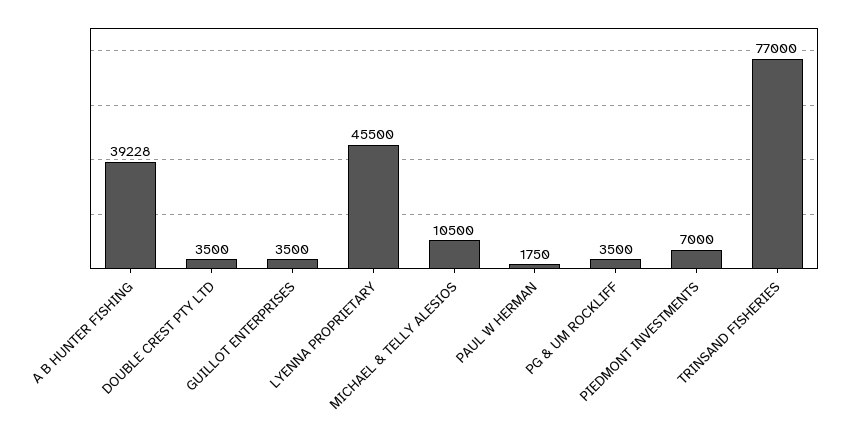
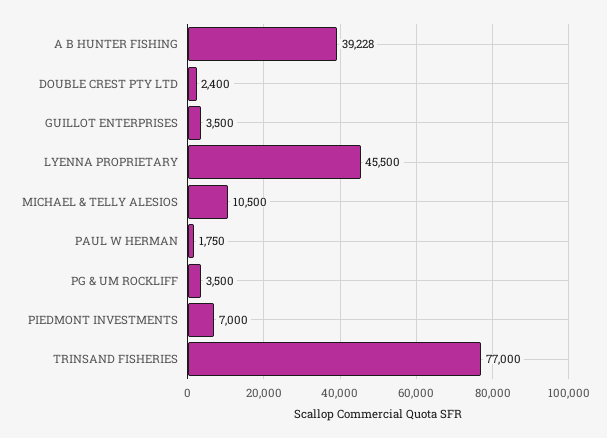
DOUBLE CREST PTY LTD: 3500 -> 2400

